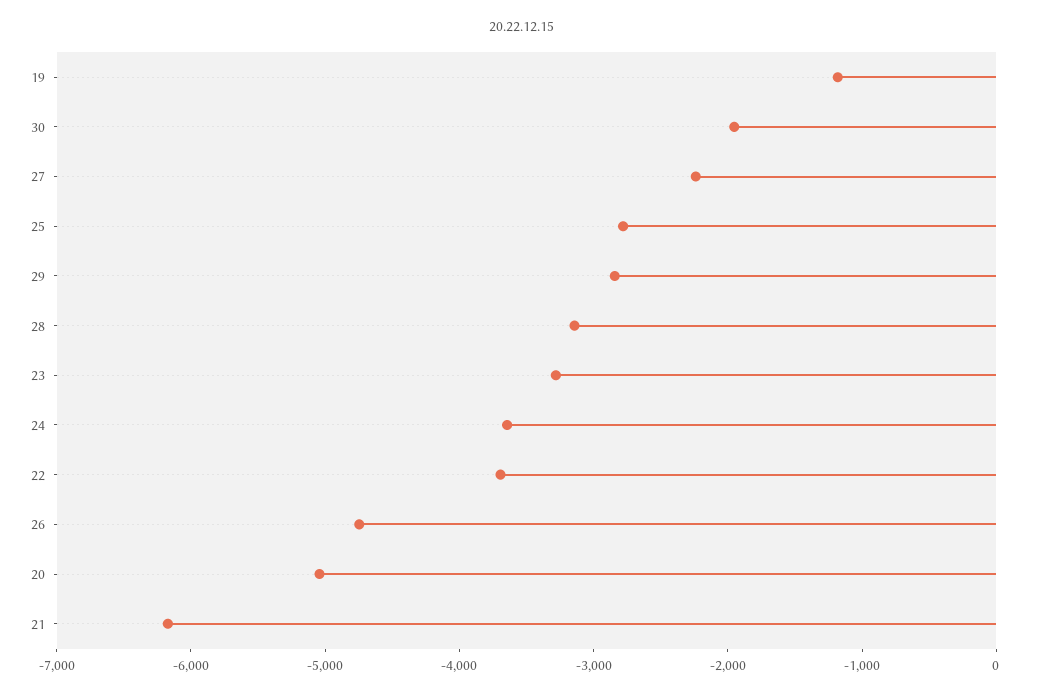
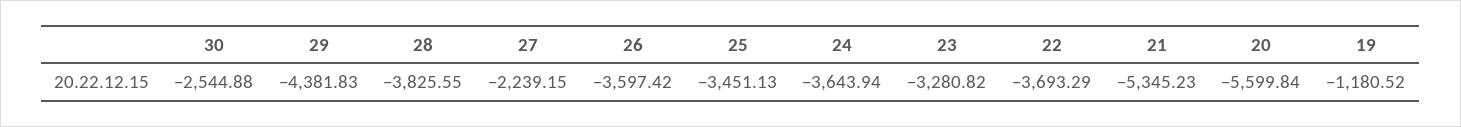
30: -2000 -> -2544.88
25: -2800 -> -3451.13
29: -2800 -> -4381.83
28: -3200 -> -3825.55
26: -4800 -> -3597.42
20: -5000 -> -5599.84
21: -6200 -> -5345.23

